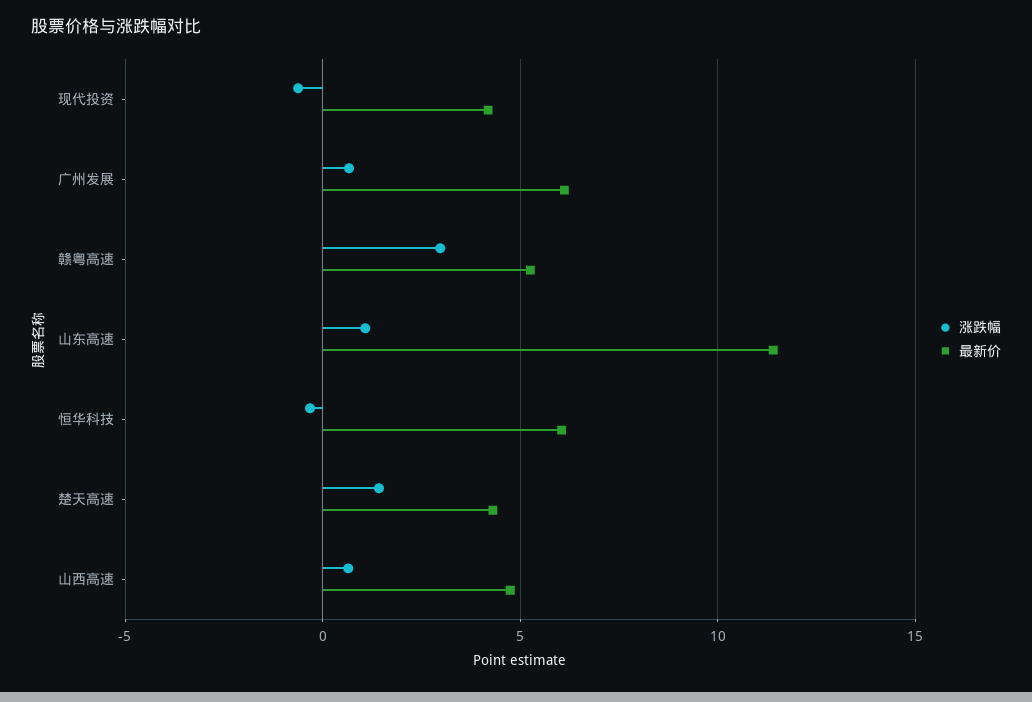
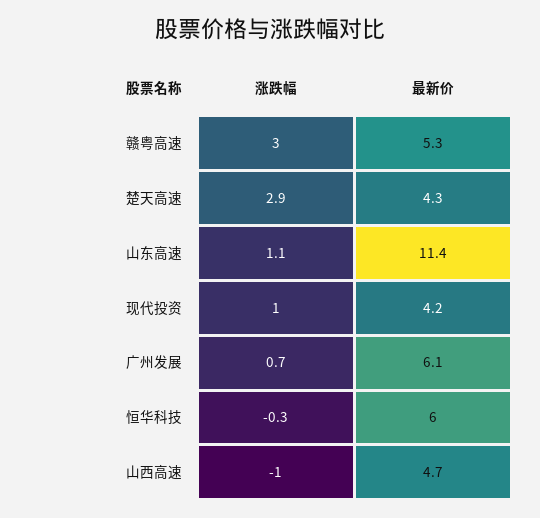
涨跌幅, 现代投资: -0.5 -> 1
涨跌幅, 楚天高速: 1.5 -> 2.9
涨跌幅, 山西高速: 0.5 -> -1

